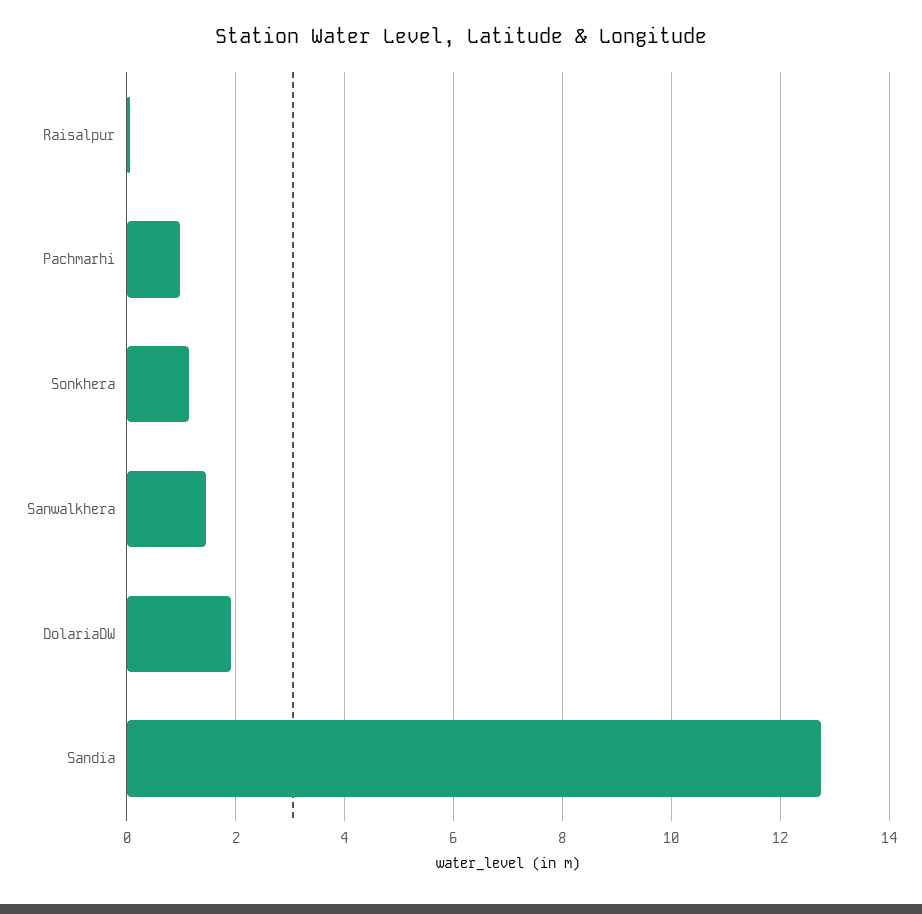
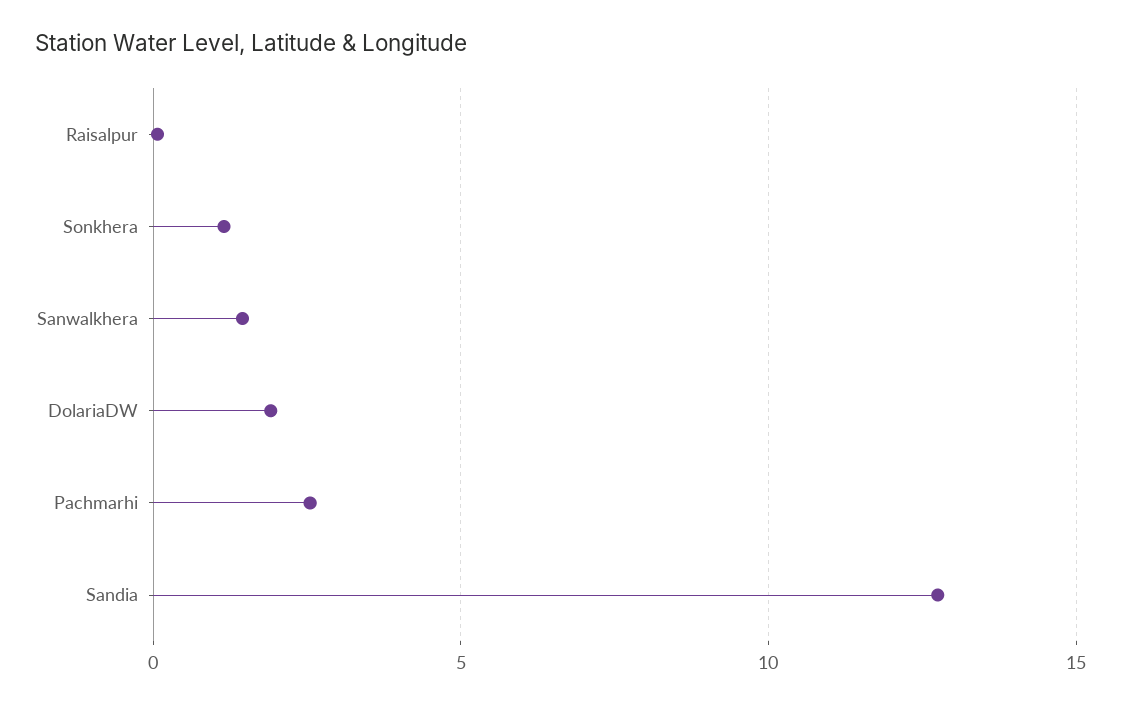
Pachmarhi: 1 -> 2.5

